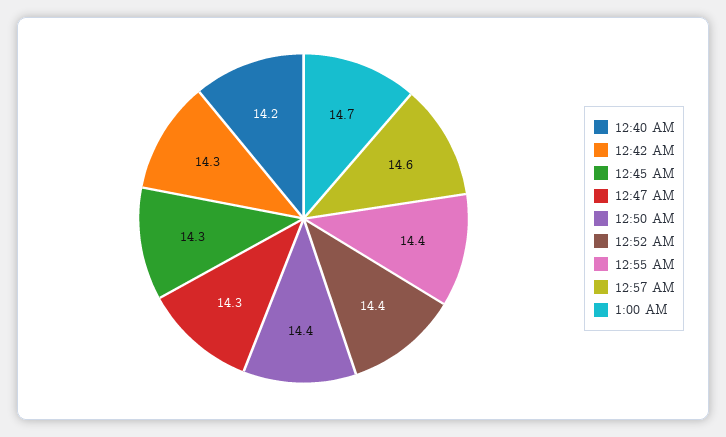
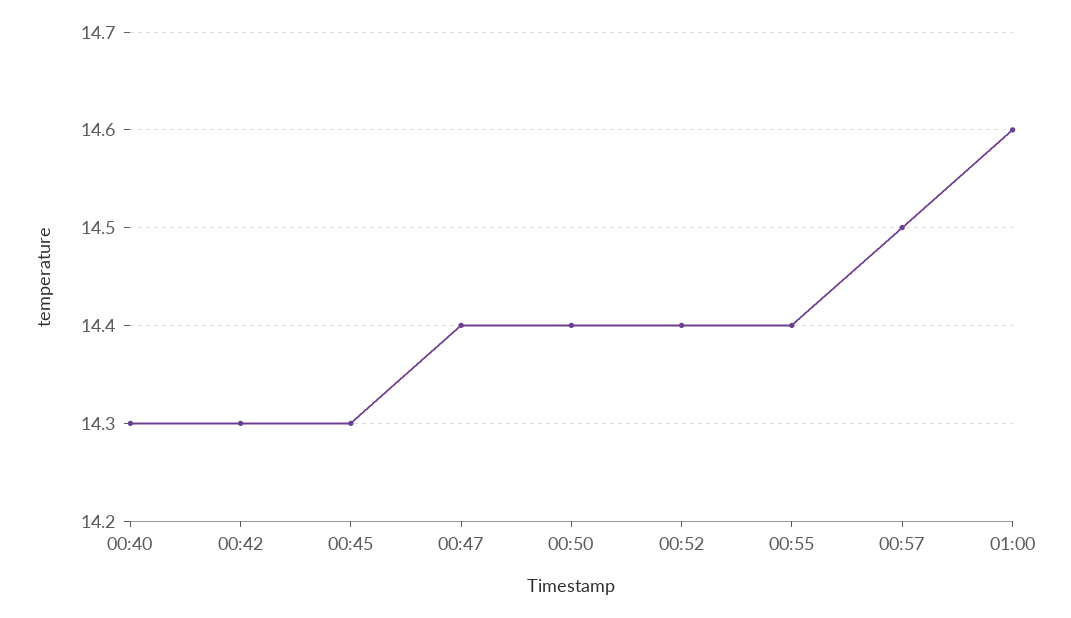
12:40 AM: 14.2 -> 14.3
12:47 AM: 14.3 -> 14.4
12:57 AM: 14.6 -> 14.5
1:00 AM: 14.7 -> 14.6

